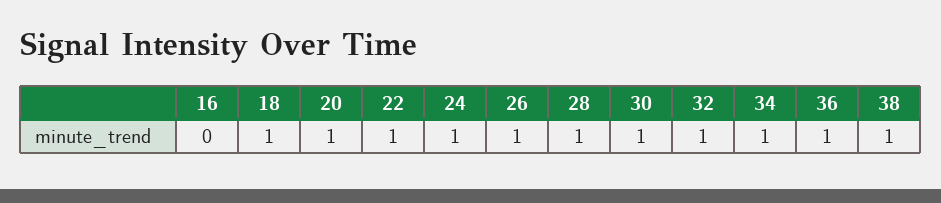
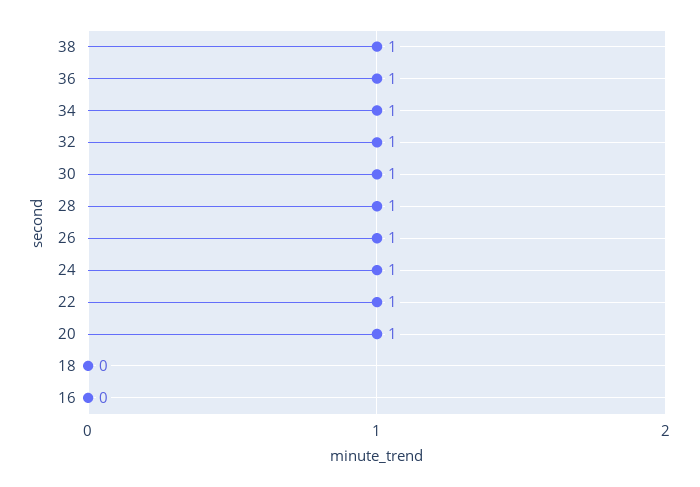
18: 1 -> 0

